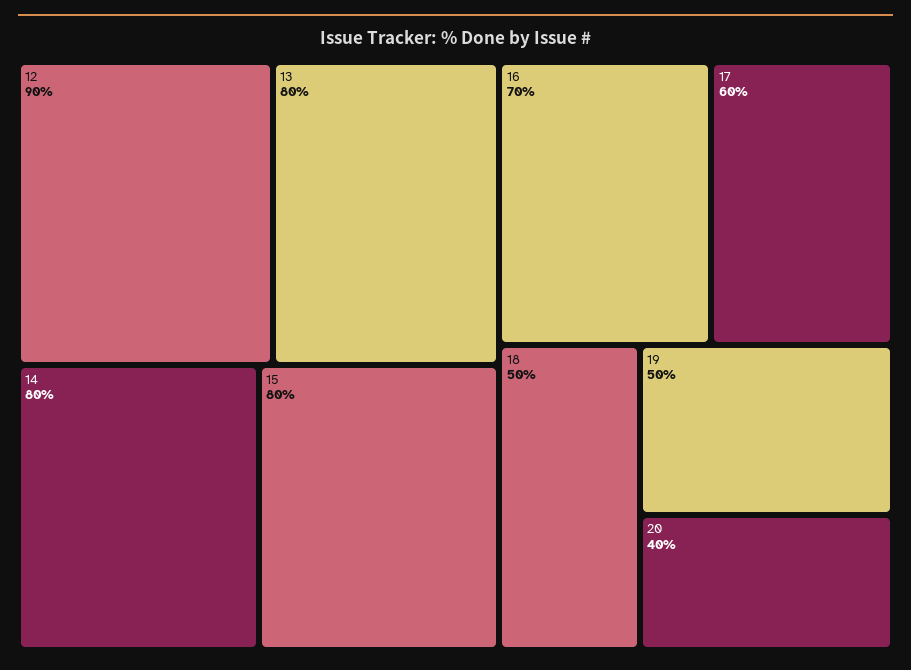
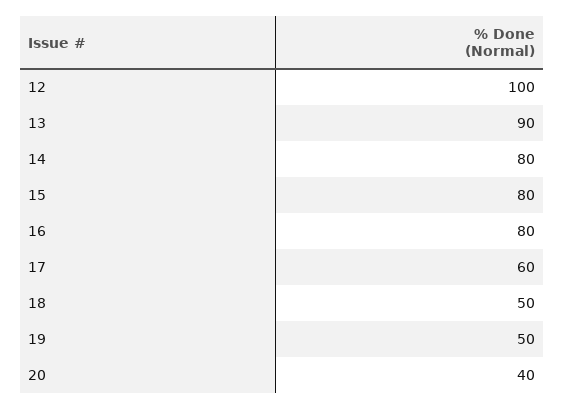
12: 90 -> 100
13: 80 -> 90
16: 70 -> 80

